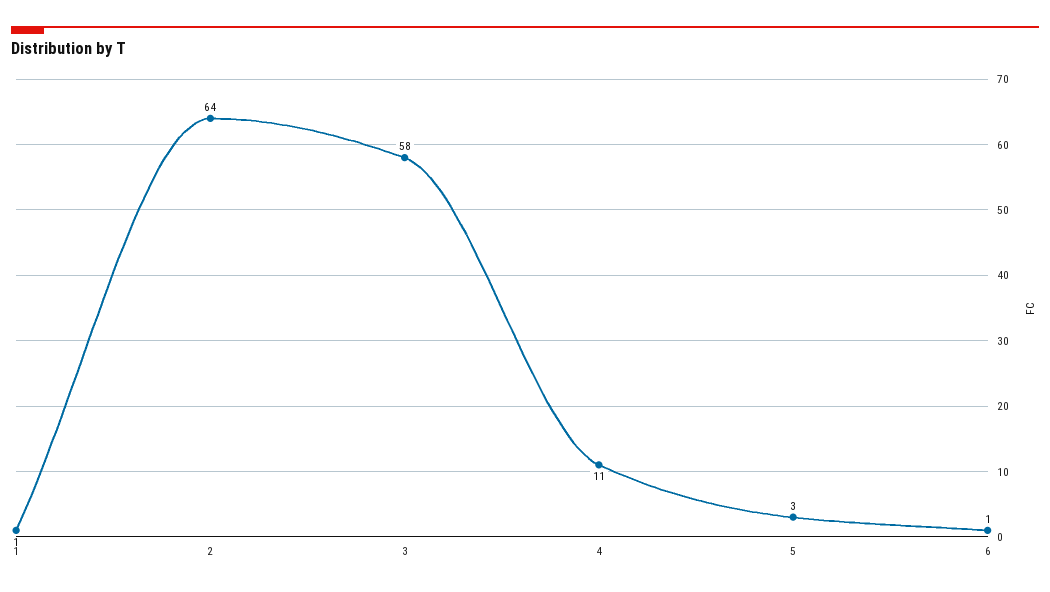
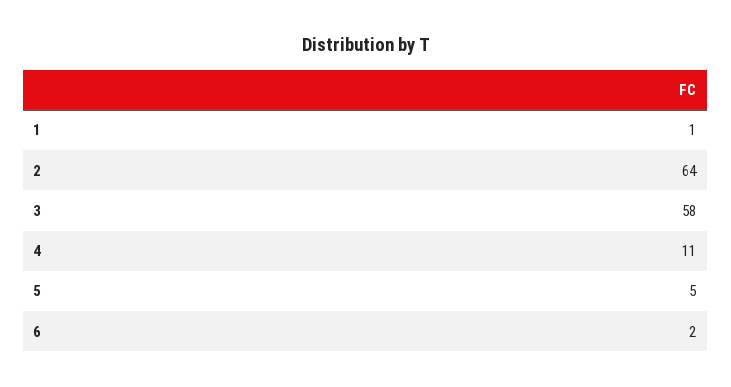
5: 3 -> 5
6: 1 -> 2

